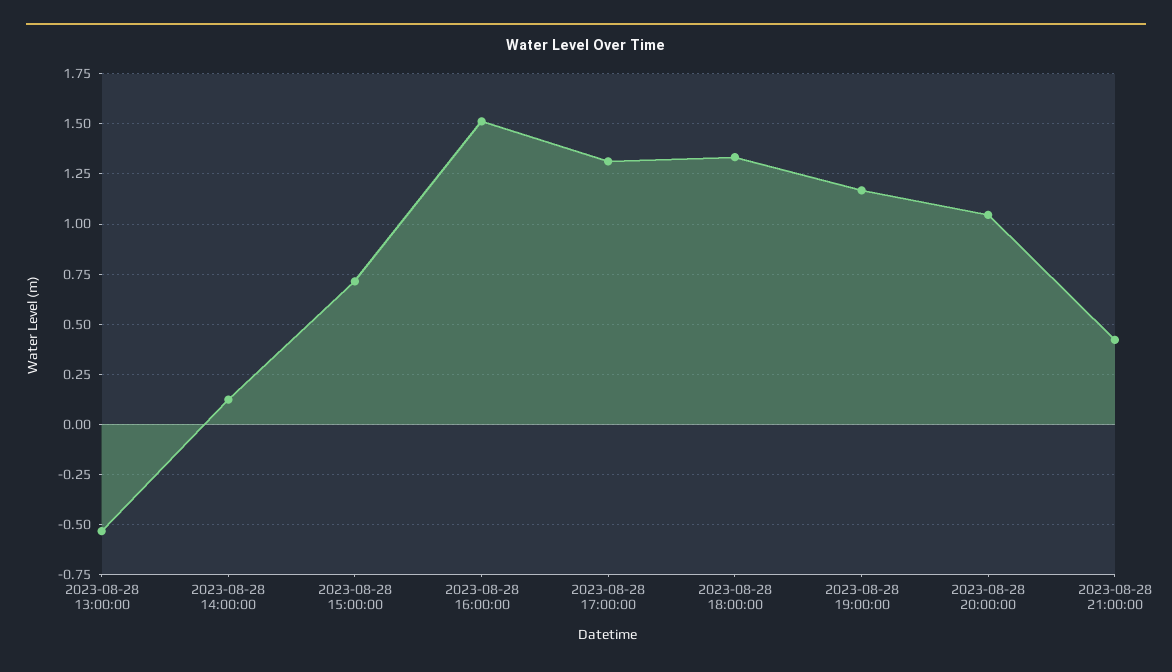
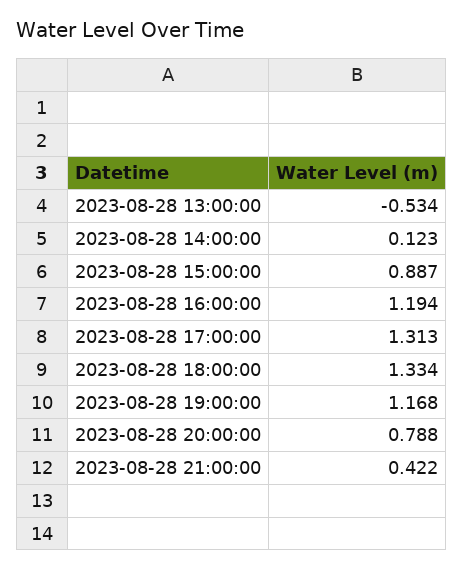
2023-08-28 15:00:00: 0.7 -> 0.887
2023-08-28 16:00:00: 1.5 -> 1.194
2023-08-28 20:00:00: 1.05 -> 0.788

